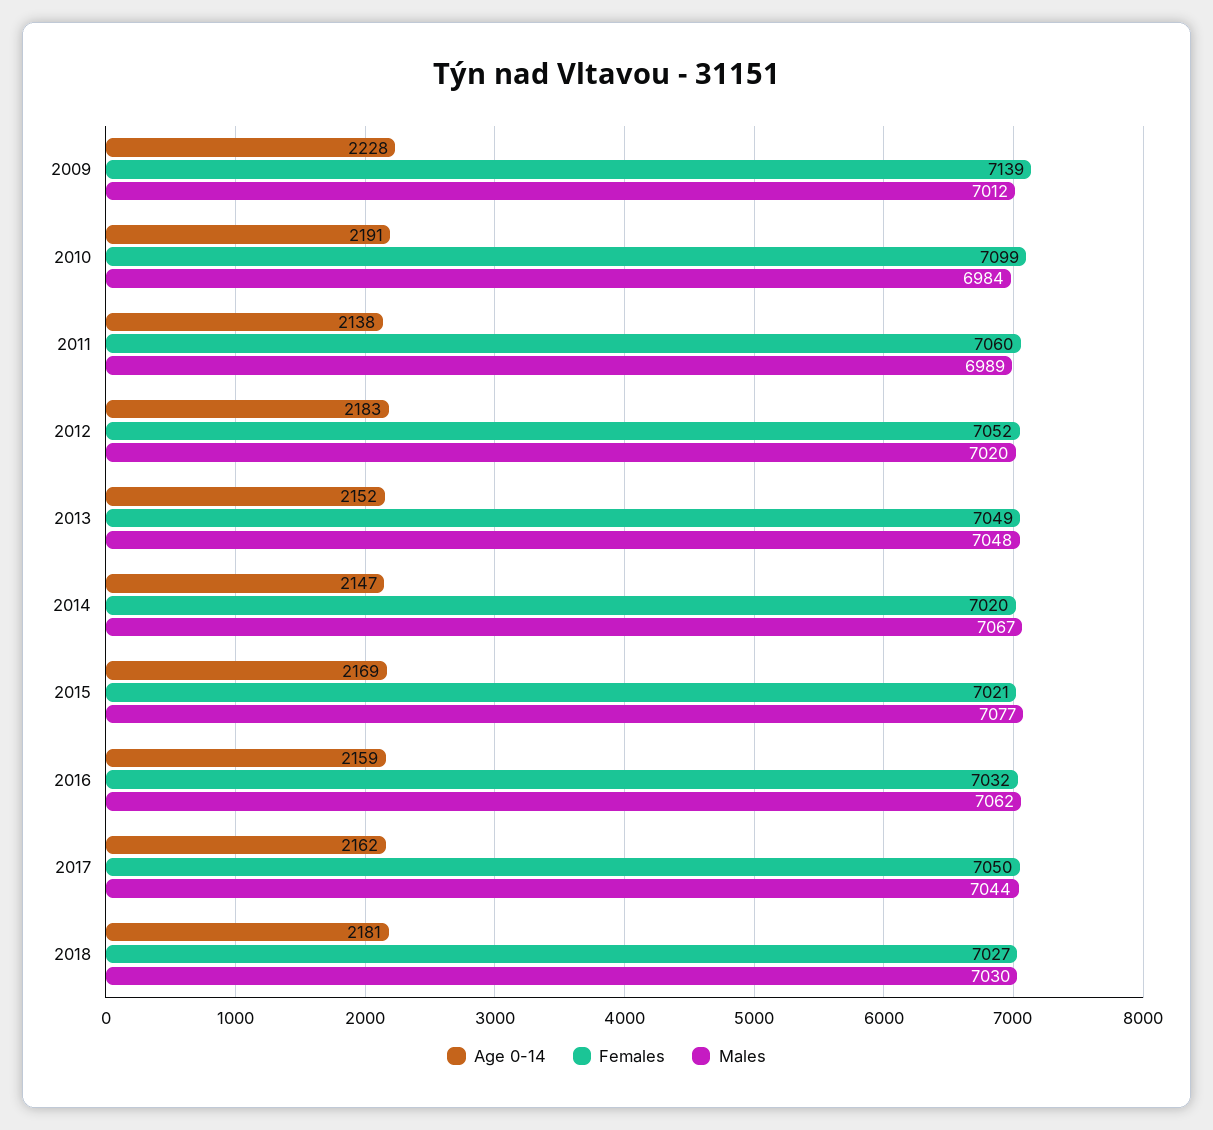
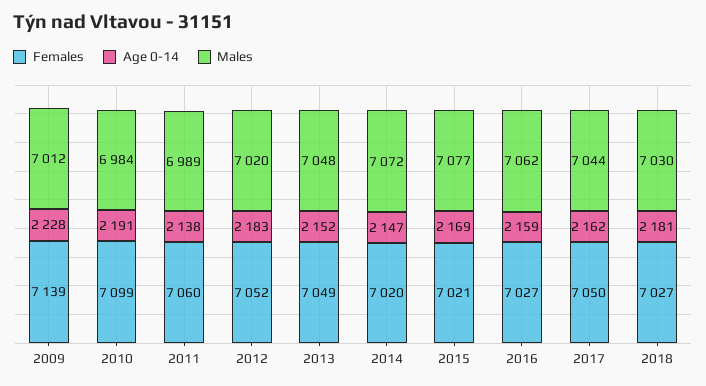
Males, 2014: 7067 -> 7072
Females, 2016: 7032 -> 7027

